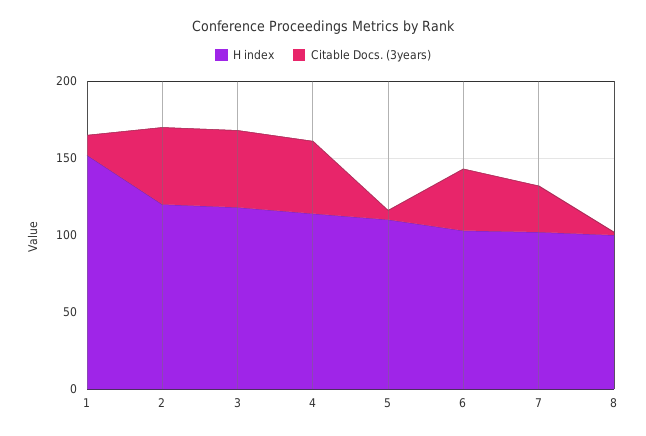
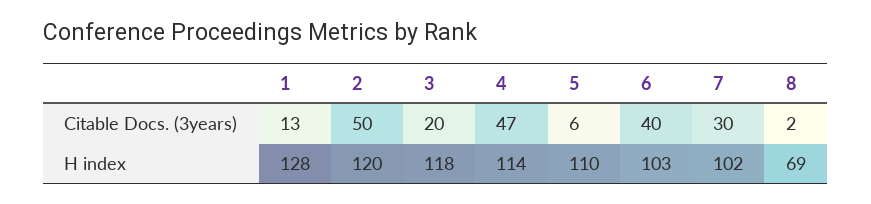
H index, 1: 150 -> 128
Citable Docs. (3years), 3: 50 -> 20
H index, 8: 100 -> 69

